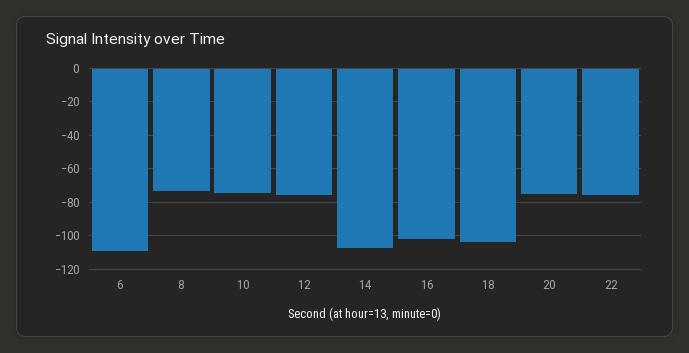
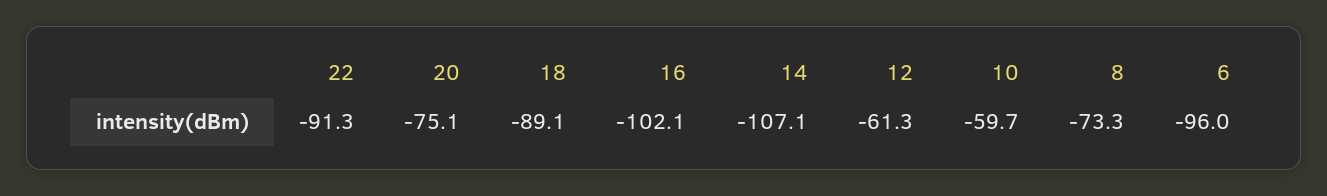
6: -110 -> -96
10: -75 -> -59.7
12: -75 -> -61.3
18: -105 -> -89.1
22: -75 -> -91.3

